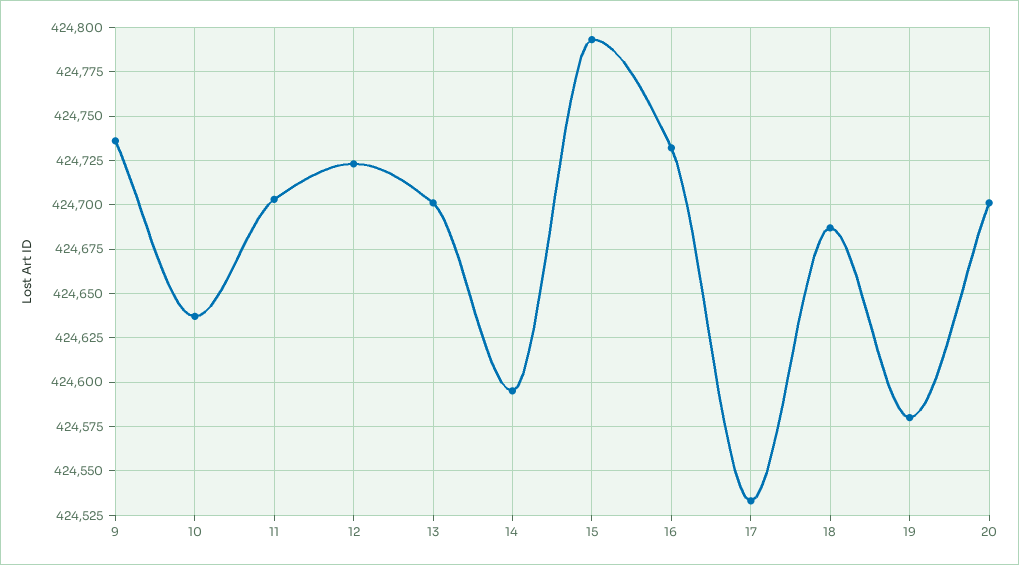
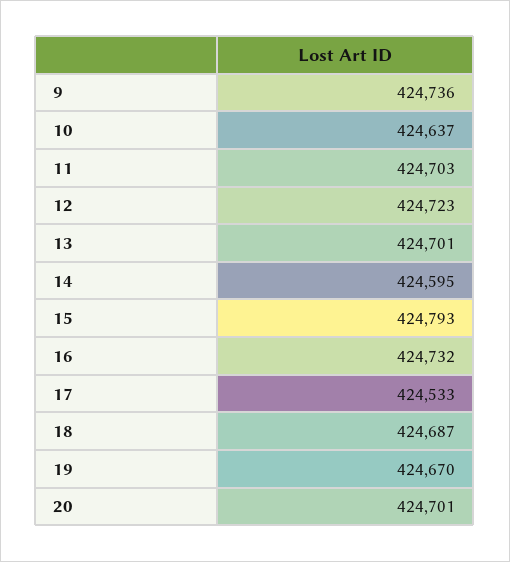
19: 424580 -> 424670

